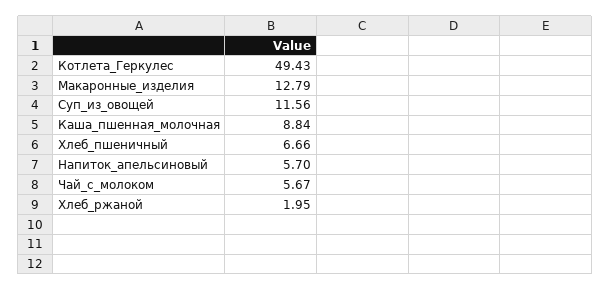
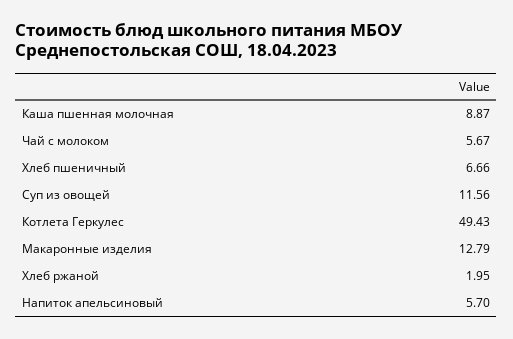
Каша_пшенная_молочная: 8.84 -> 8.87

